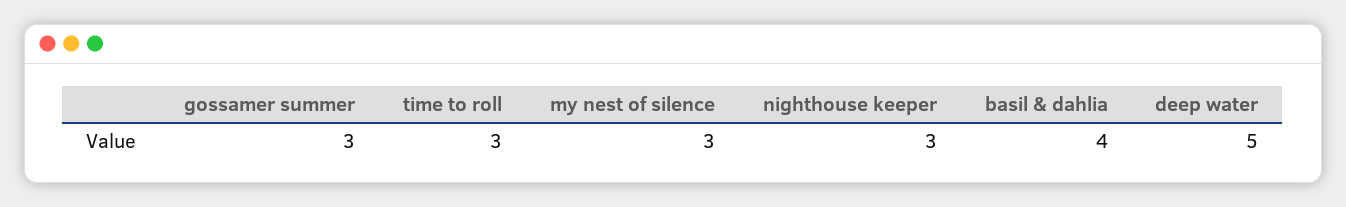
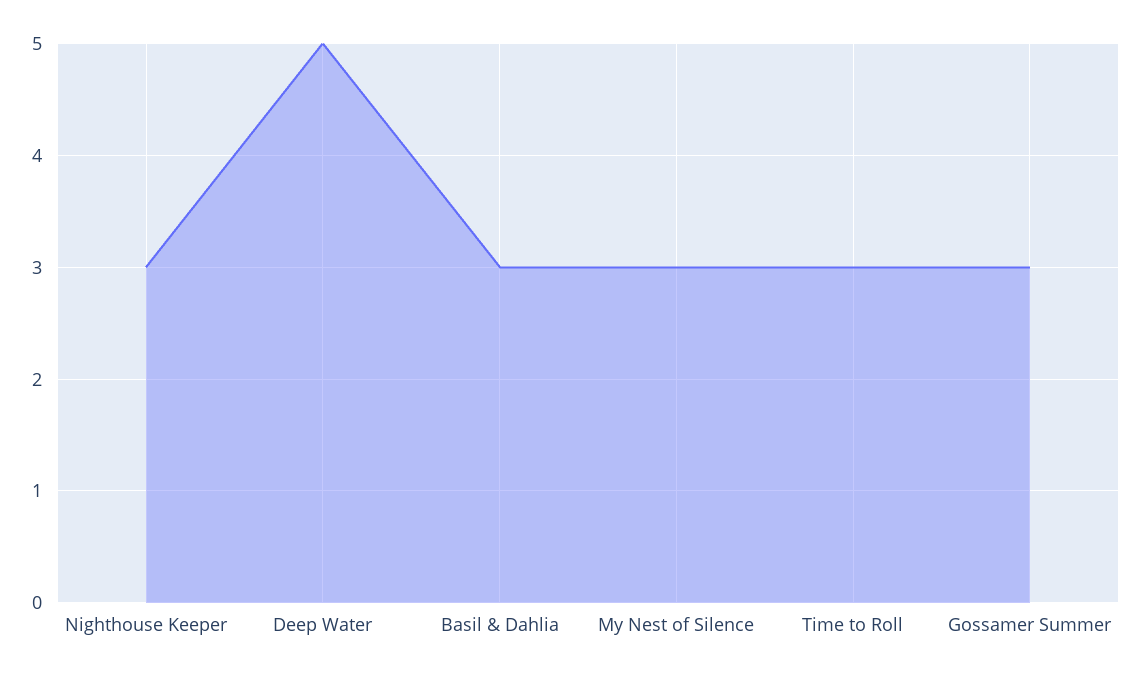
basil & dahlia: 4 -> 3

